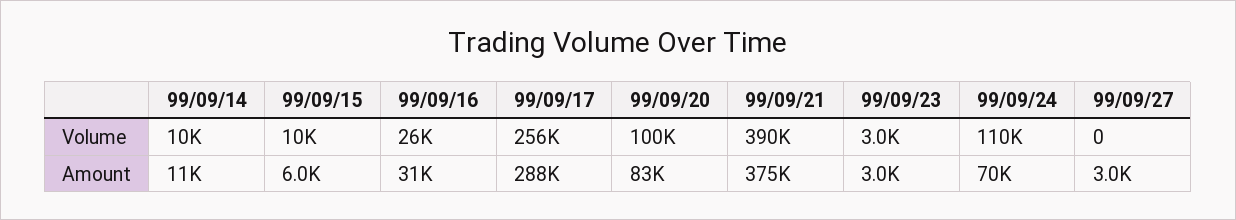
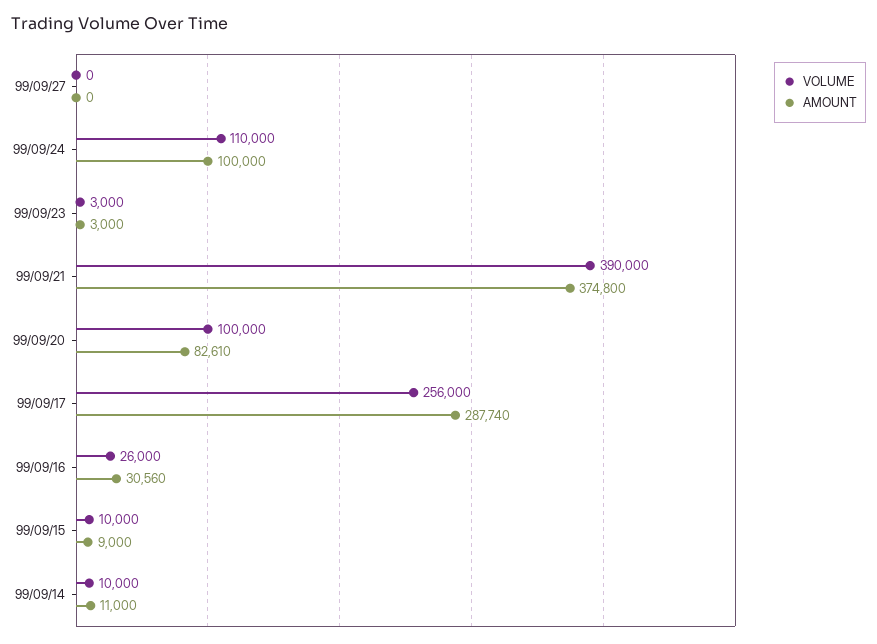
Amount, 99/09/15: 6000 -> 9000
Amount, 99/09/24: 70000 -> 100000
Amount, 99/09/27: 3000 -> 0

